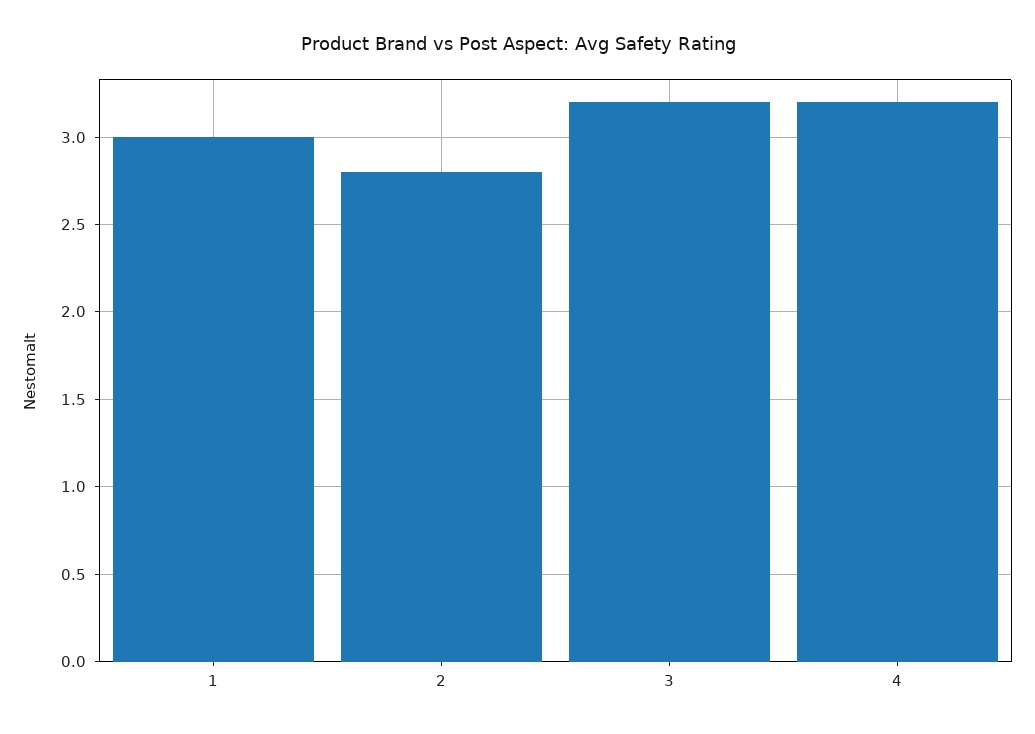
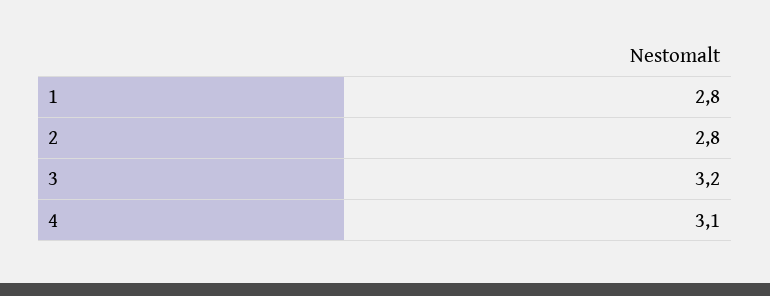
1: 3 -> 2.8
4: 3.2 -> 3.1

